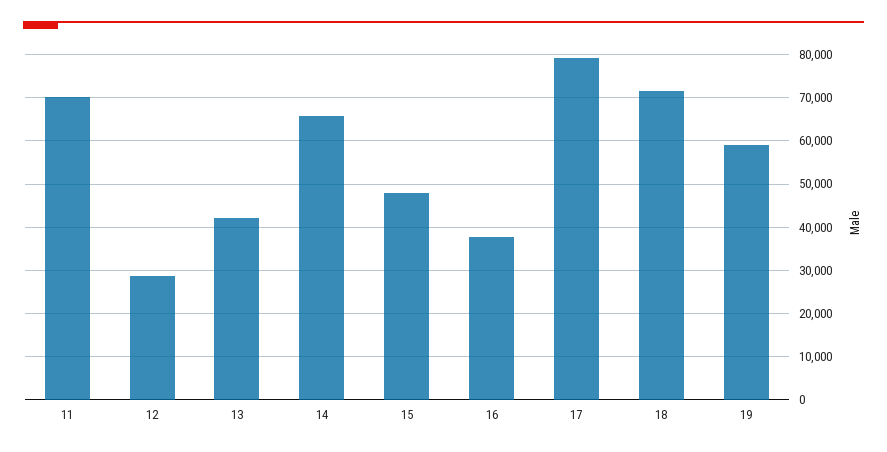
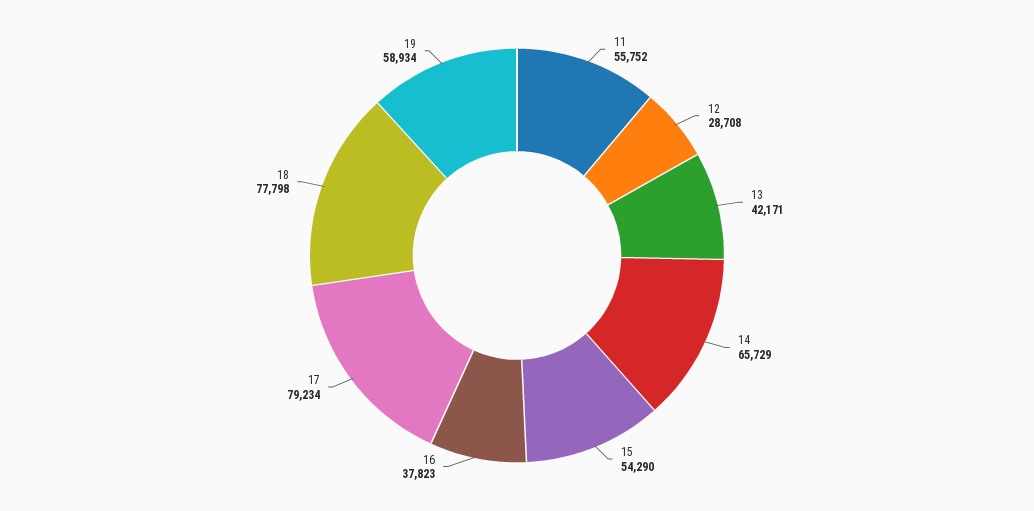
11: 70000 -> 55752
15: 48000 -> 54290
18: 72000 -> 77798

